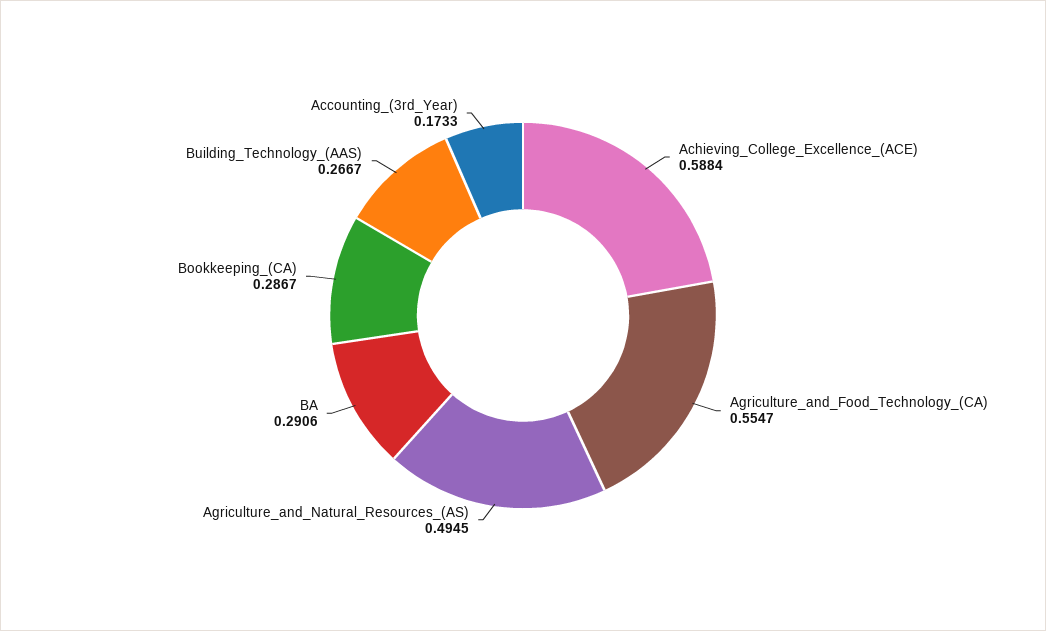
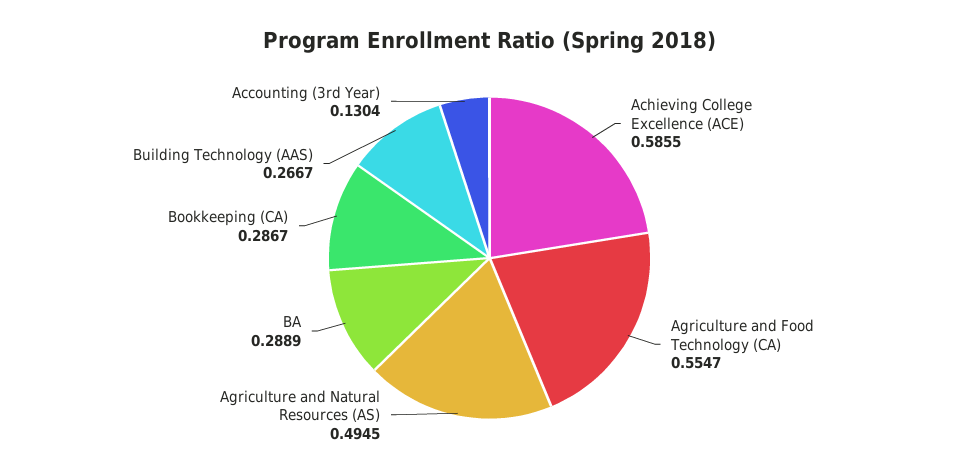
Achieving_College_Excellence_(ACE): 0.5884 -> 0.5855
BA: 0.2906 -> 0.2889
Accounting_(3rd_Year): 0.1733 -> 0.1304

